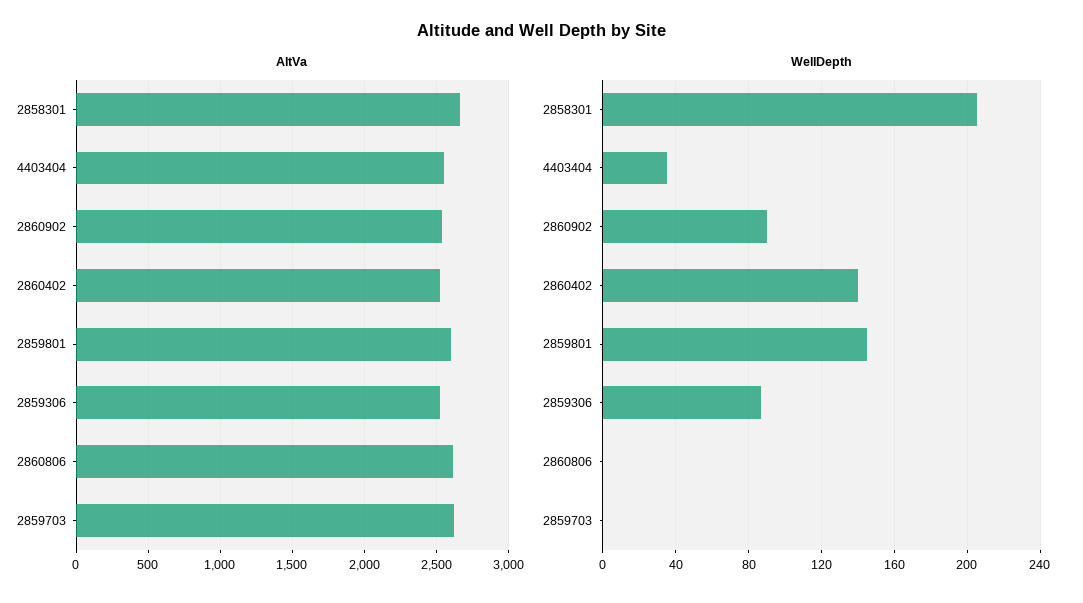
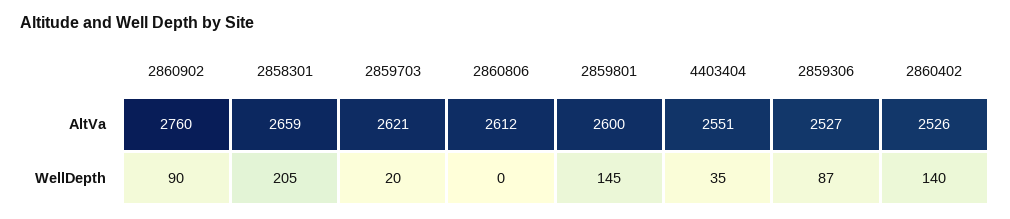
AltVa, 2860902: 2550 -> 2760
WellDepth, 2859703: 0 -> 20

